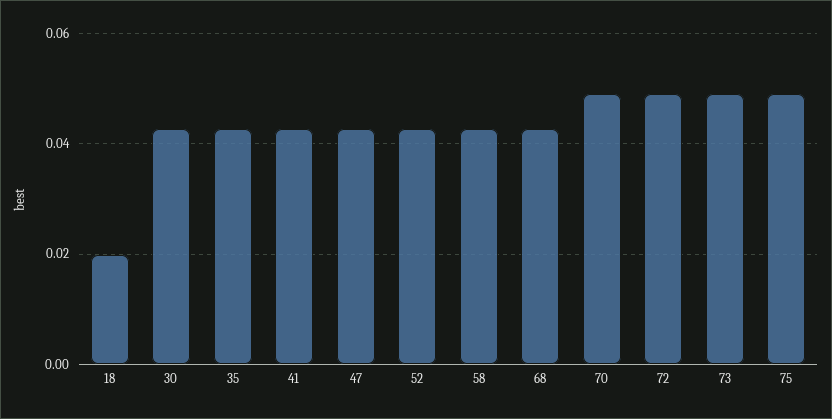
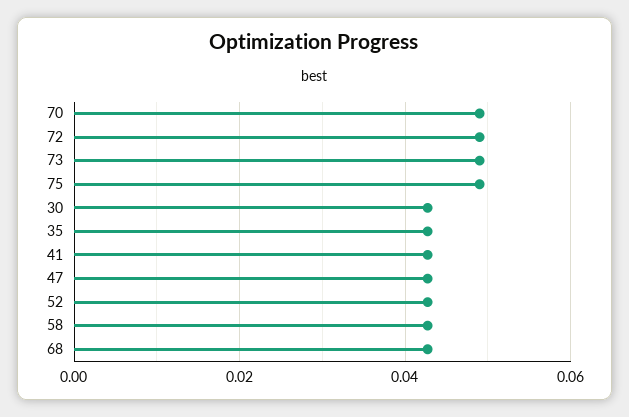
18: 0.02 -> none

